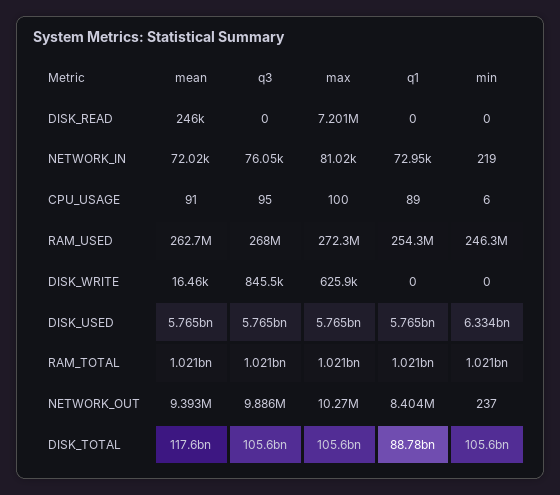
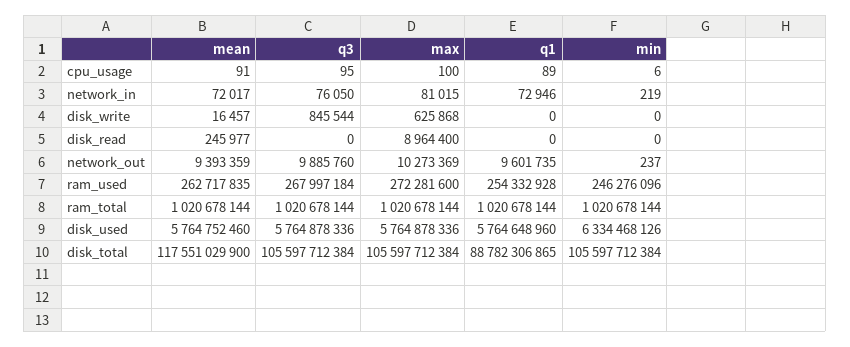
max, DISK_READ: 7201000 -> 8964400
q1, NETWORK_OUT: 8404000 -> 9601735

